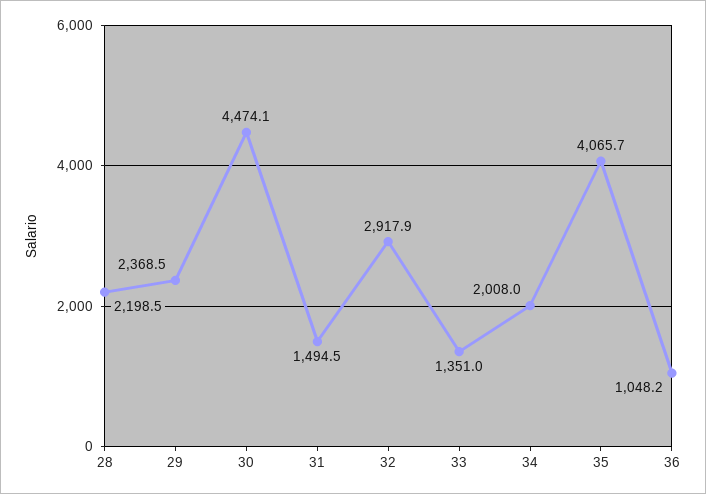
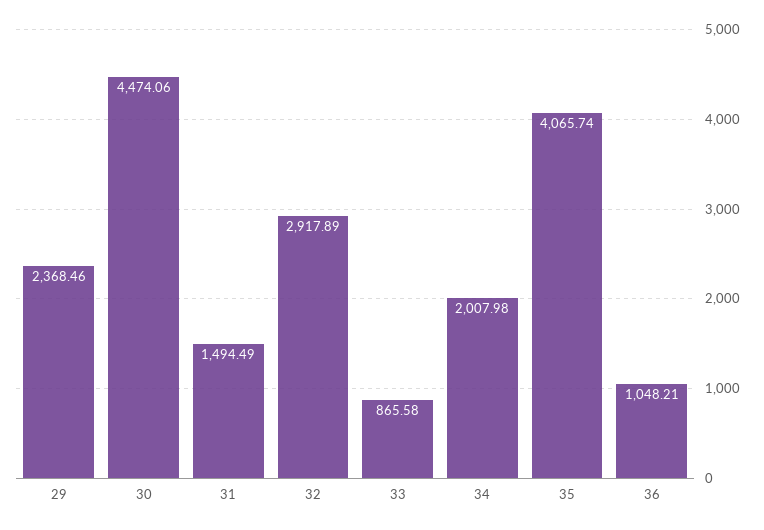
28: 2198.5 -> none
33: 1351 -> 865.58

